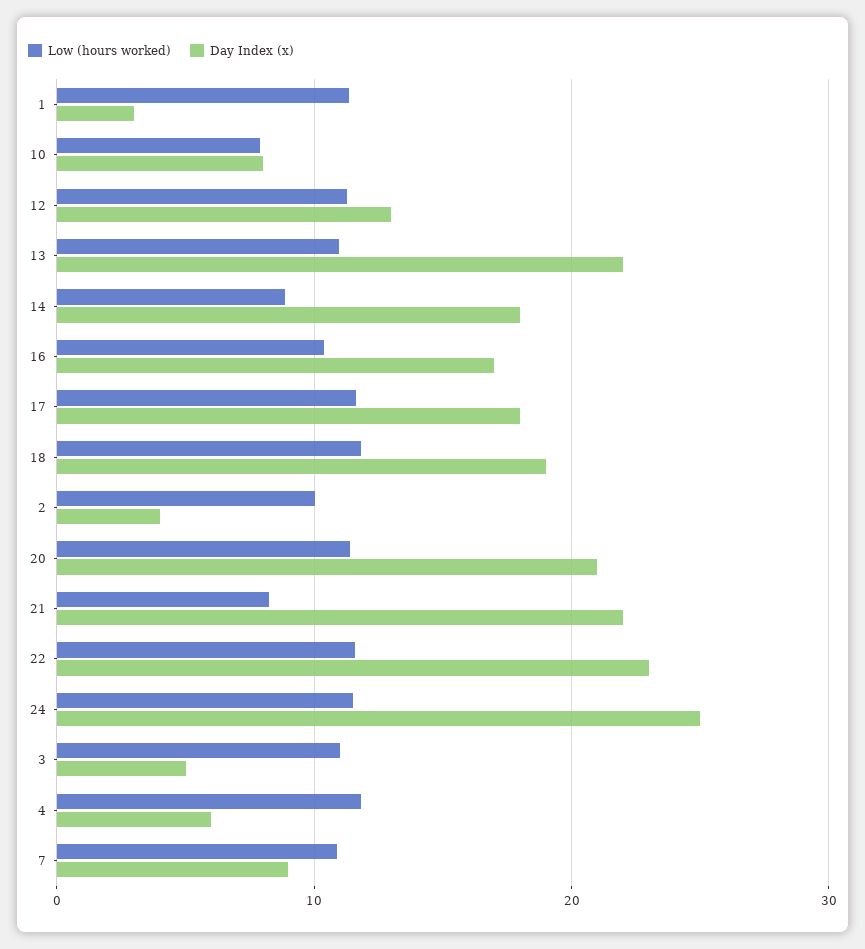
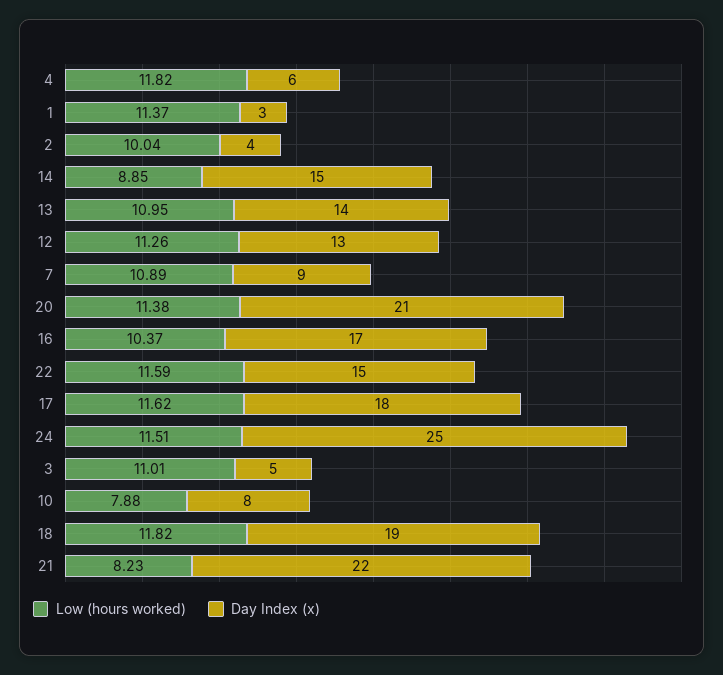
Day Index (x), 13: 22 -> 14
Day Index (x), 14: 18 -> 15
Day Index (x), 22: 23 -> 15

